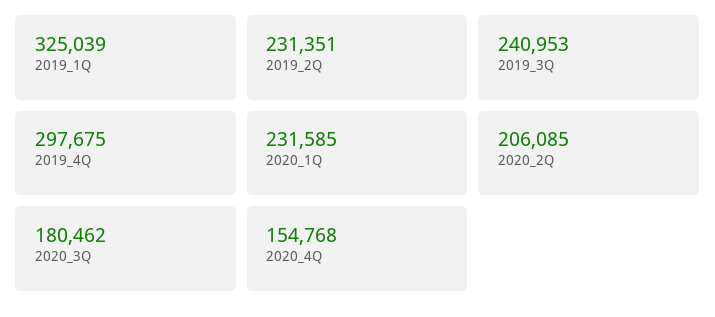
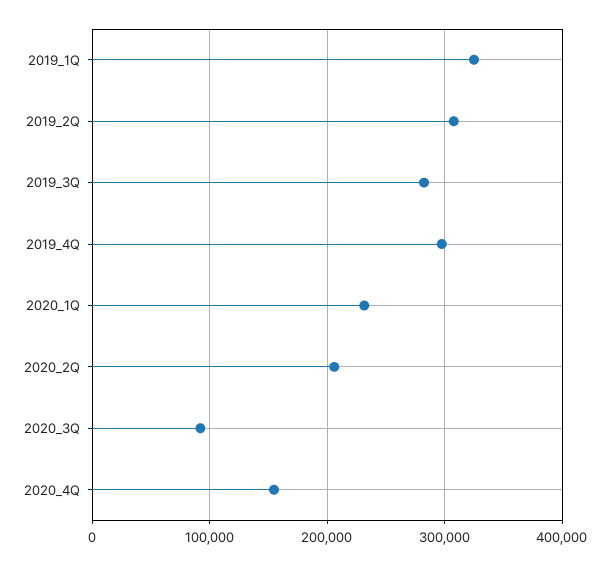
2019_2Q: 231351 -> 310000
2019_3Q: 240953 -> 280000
2020_3Q: 180462 -> 90000

